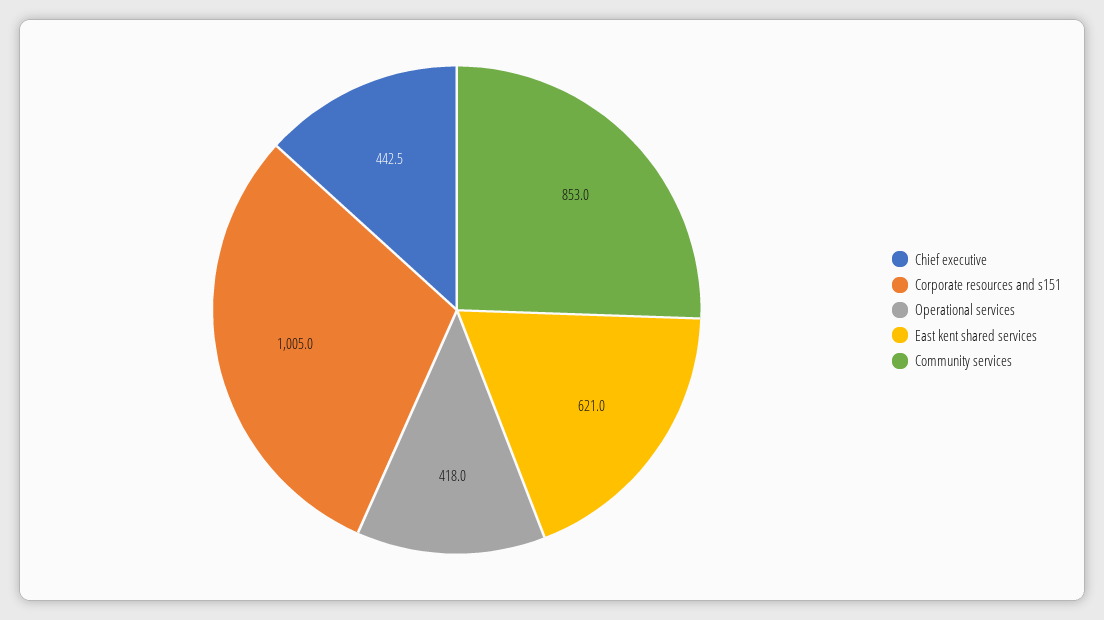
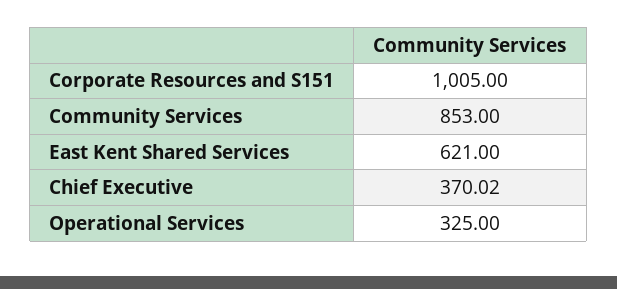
Chief executive: 442.5 -> 370.02
Operational services: 418 -> 325

